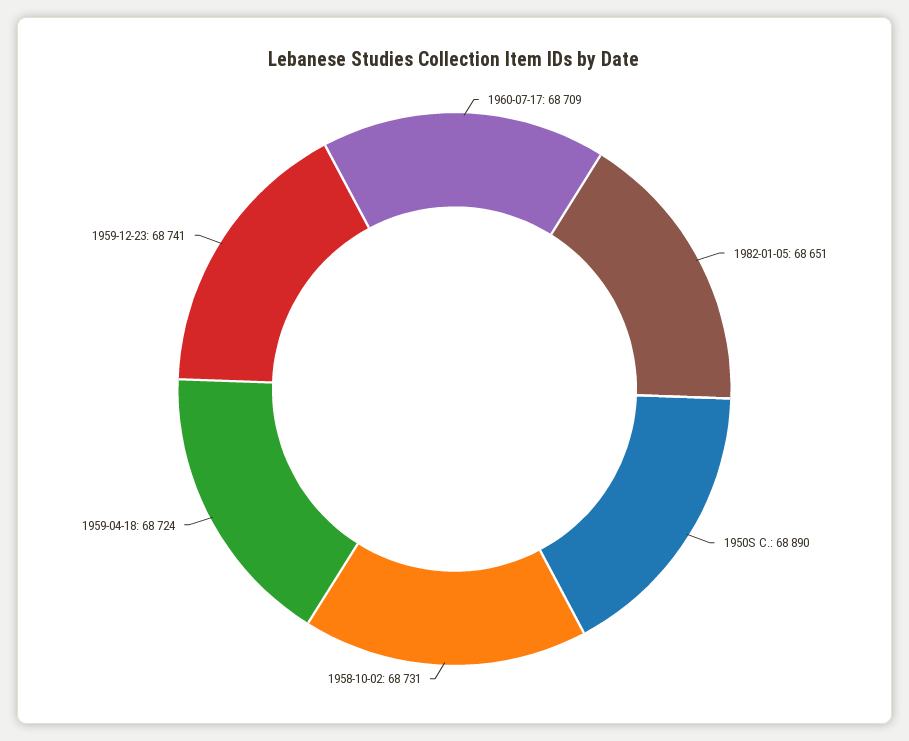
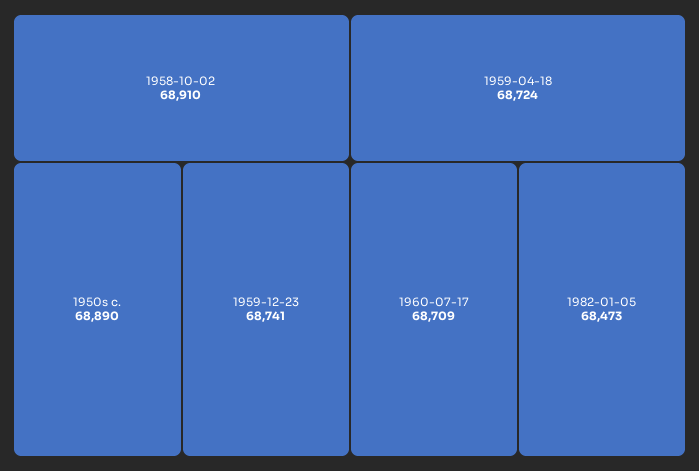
1982-01-05: 68651 -> 68473
1958-10-02: 68731 -> 68910

